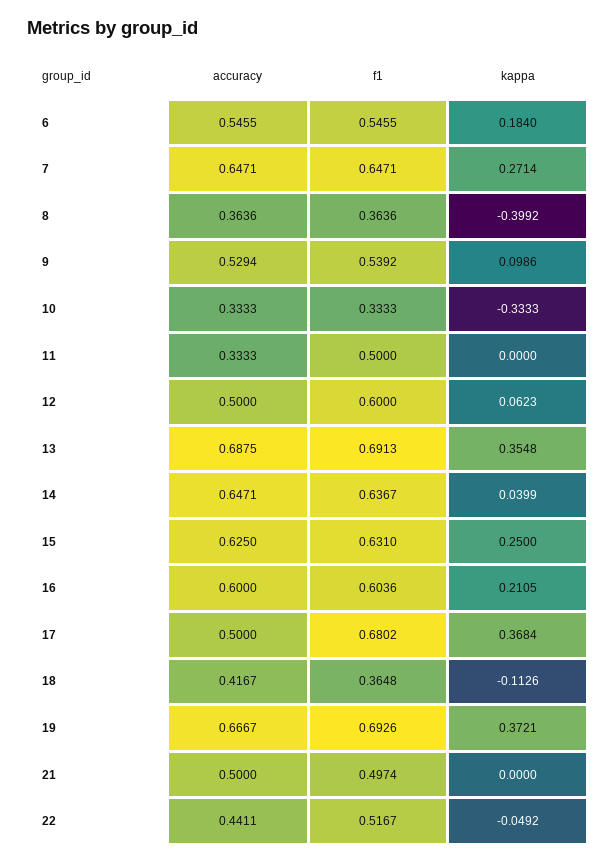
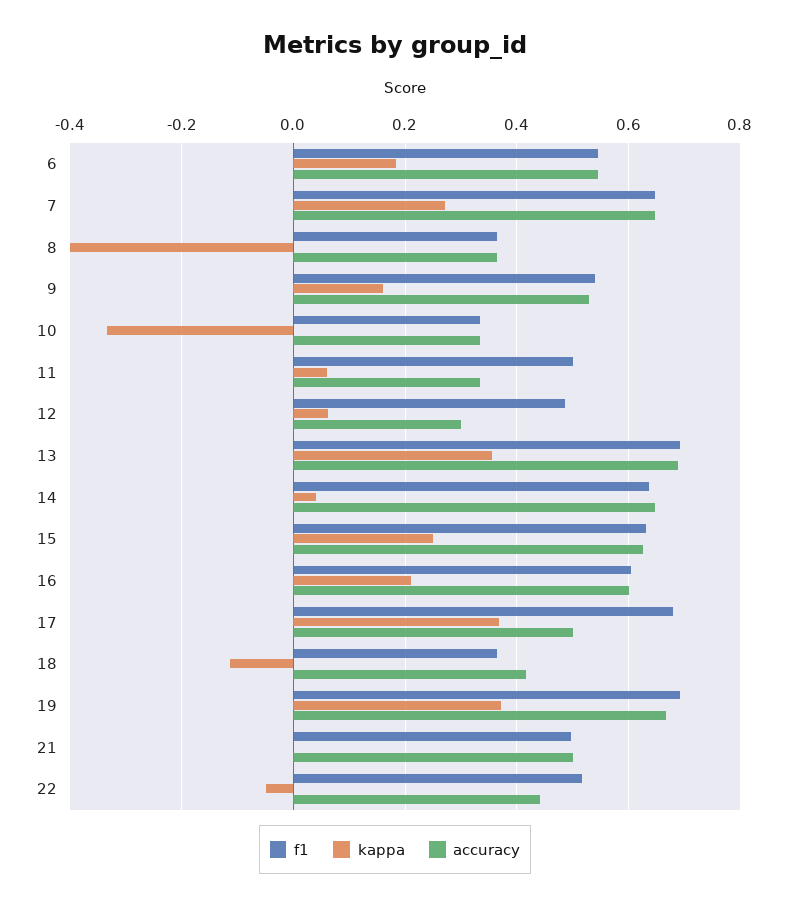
kappa, 9: 0.0986 -> 0.16
kappa, 11: 0 -> 0.06
accuracy, 12: 0.5 -> 0.3
f1, 12: 0.6 -> 0.48

